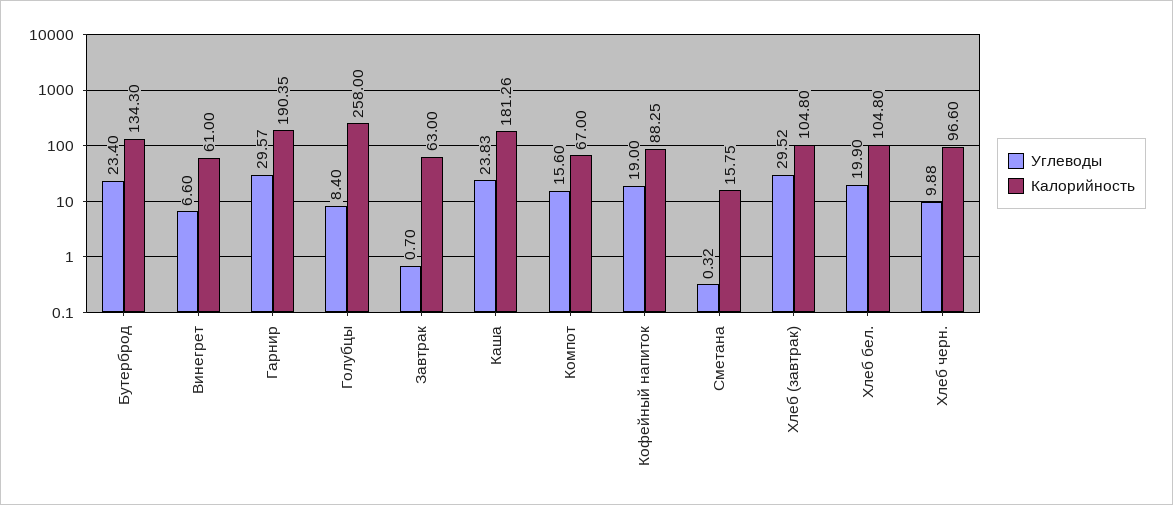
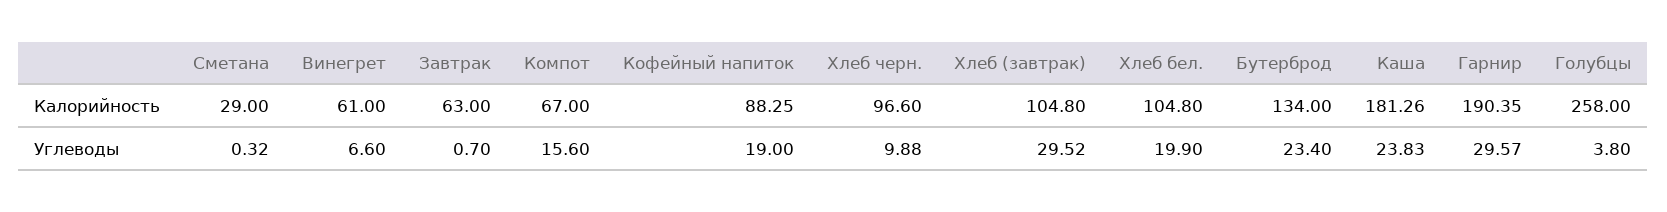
Калорийность, Бутерброд: 134.3 -> 134
Углеводы, Голубцы: 8.4 -> 3.8
Калорийность, Сметана: 15.75 -> 29

